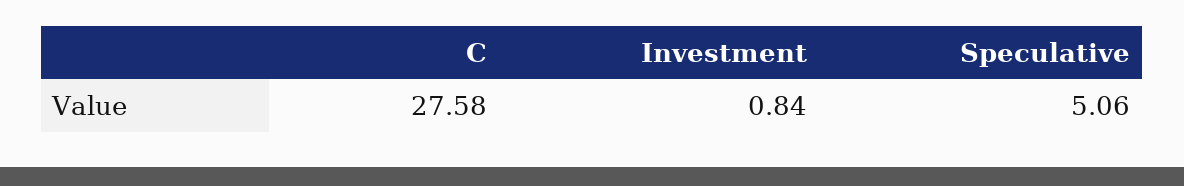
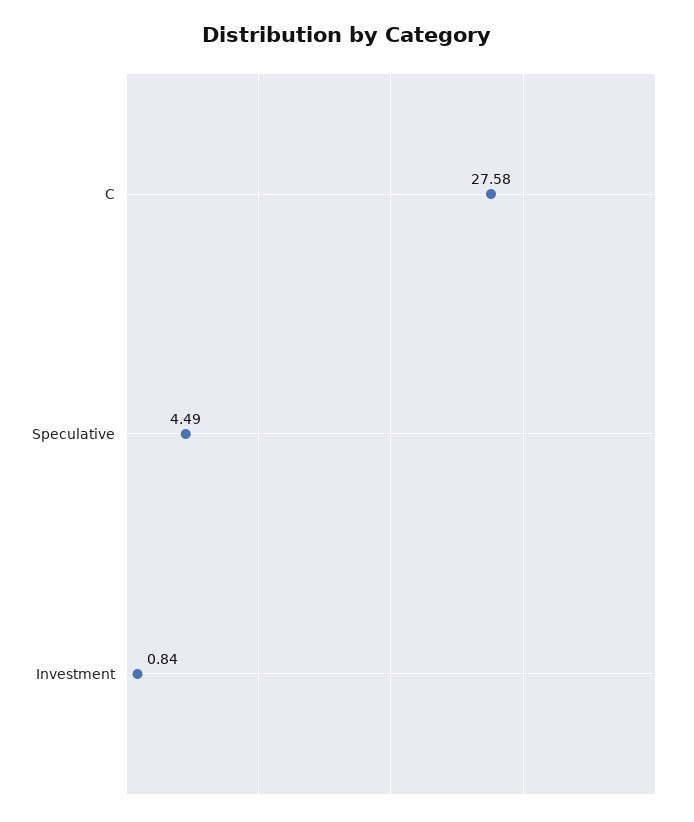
Speculative: 5.06 -> 4.49

